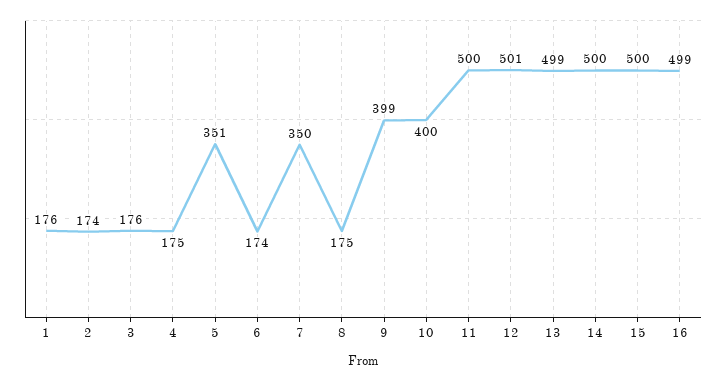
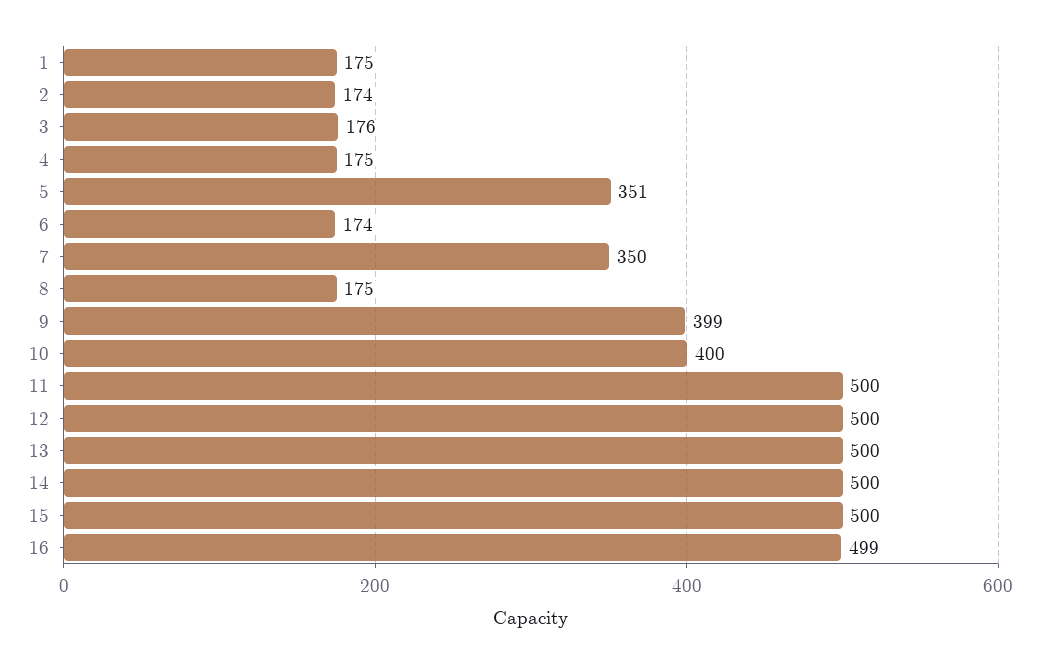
1: 176 -> 175
12: 501 -> 500
13: 499 -> 500

